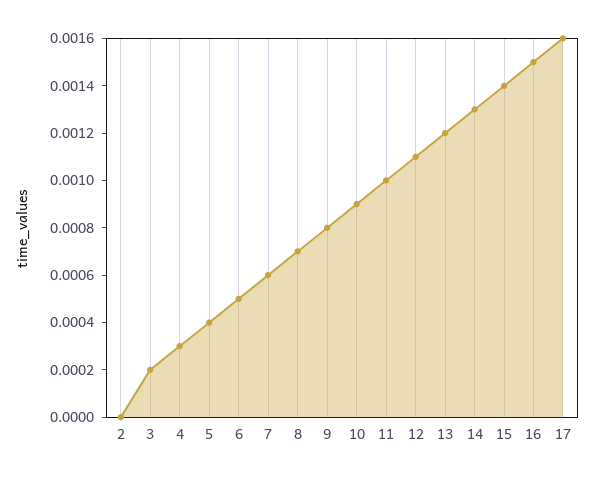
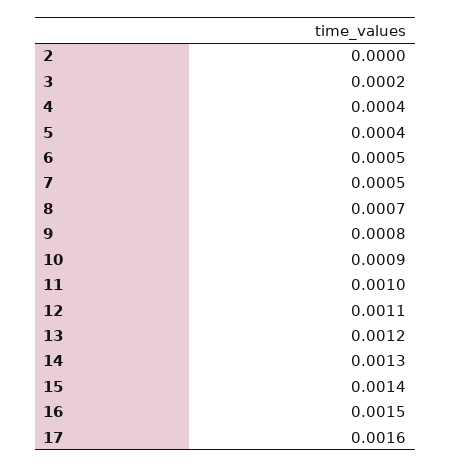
4: 0.0003 -> 0.0004
7: 0.0006 -> 0.0005

